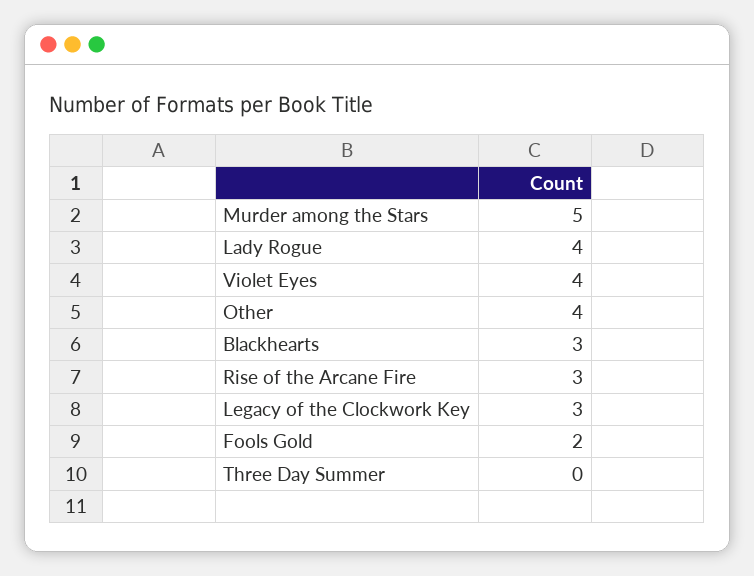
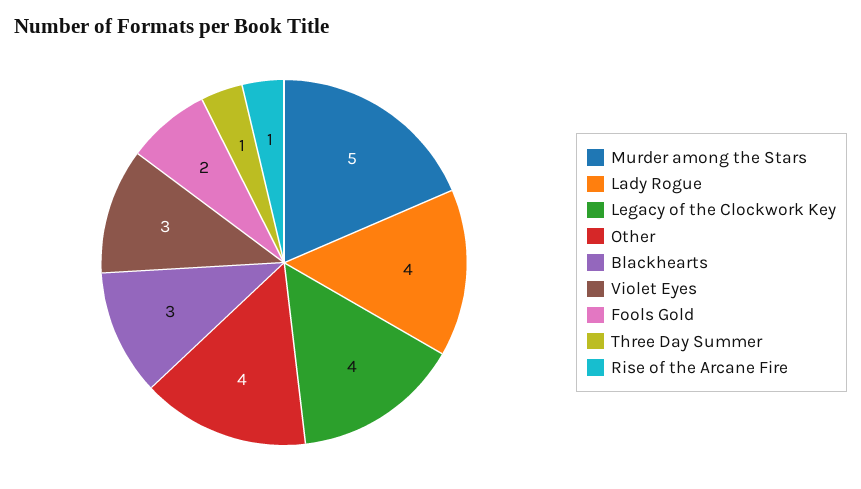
Violet Eyes: 4 -> 3
Rise of the Arcane Fire: 3 -> 1
Legacy of the Clockwork Key: 3 -> 4
Three Day Summer: 0 -> 1

